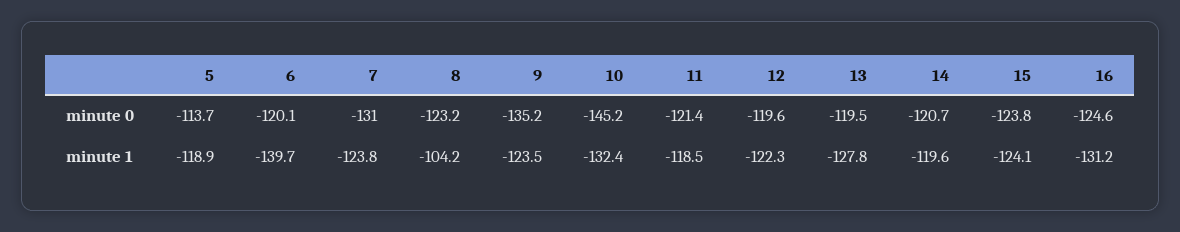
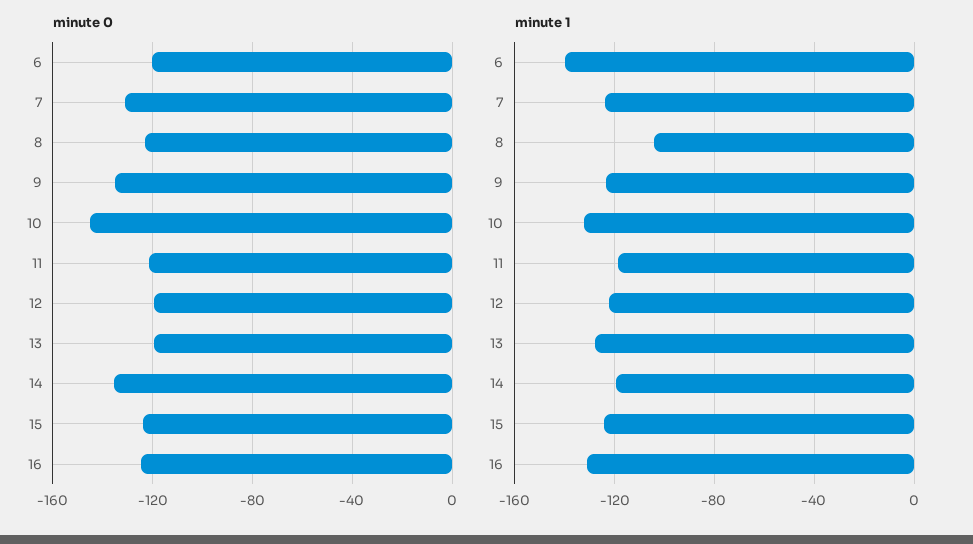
minute 0, 5: -113.7 -> none
minute 0, 14: -120.7 -> -135
minute 1, 5: -118.9 -> none

